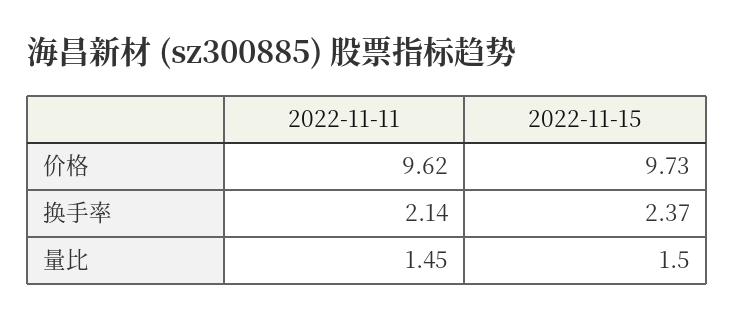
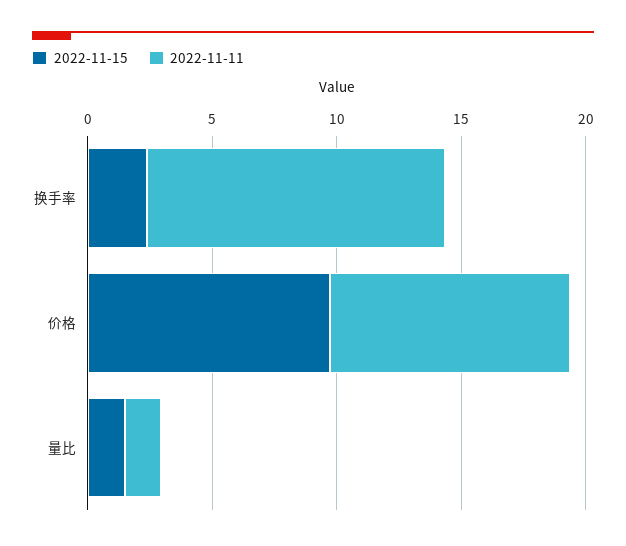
2022-11-11, 换手率: 2.14 -> 12

